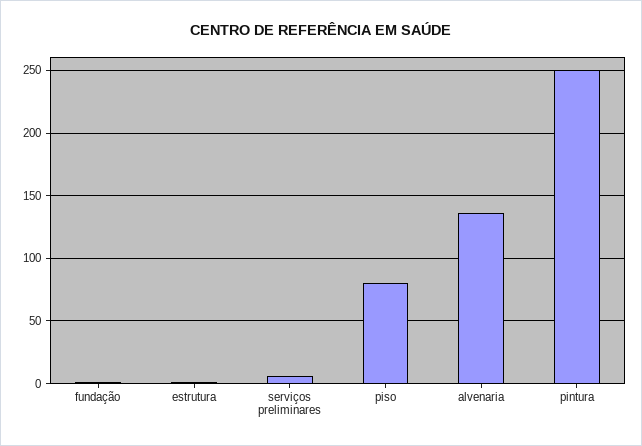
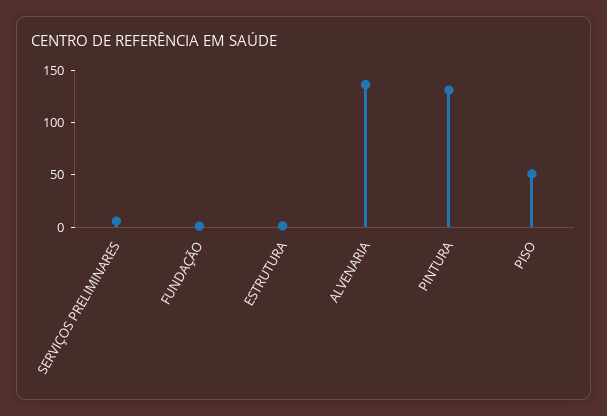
piso: 80 -> 50
pintura: 250 -> 130

